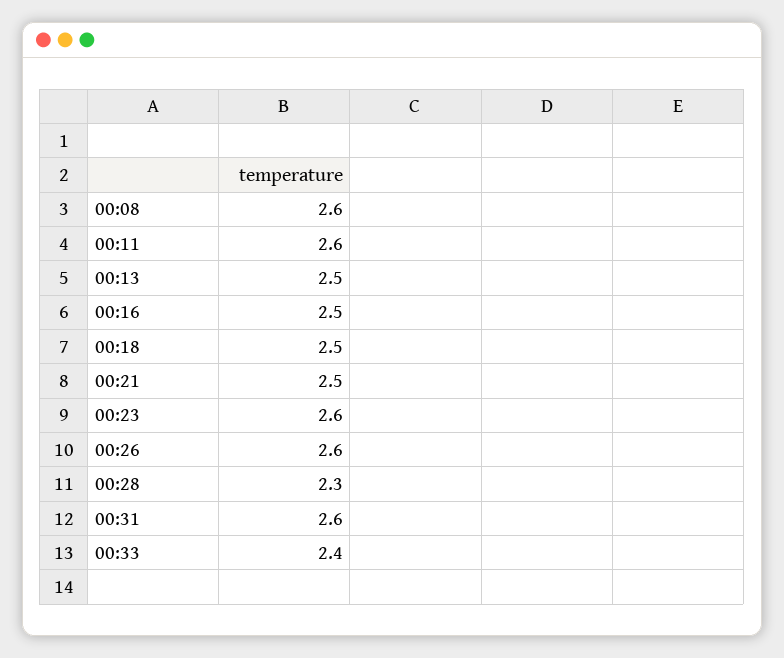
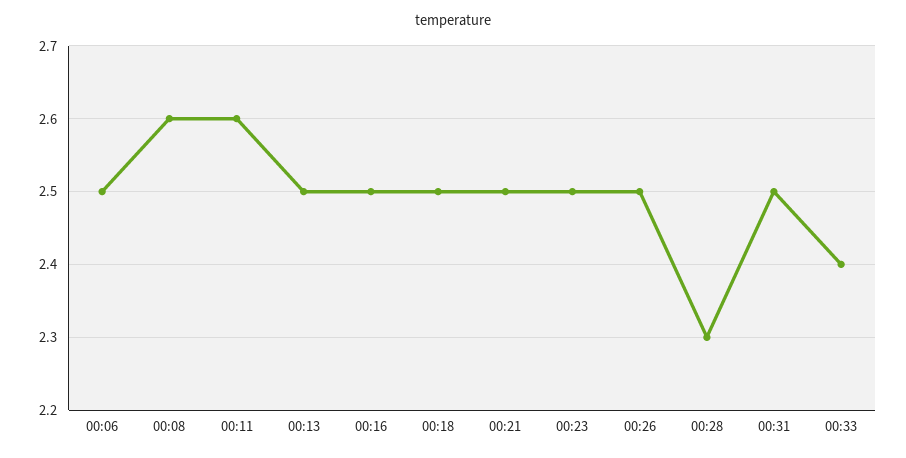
00:23: 2.6 -> 2.5
00:26: 2.6 -> 2.5
00:31: 2.6 -> 2.5
00:06: none -> 2.5

